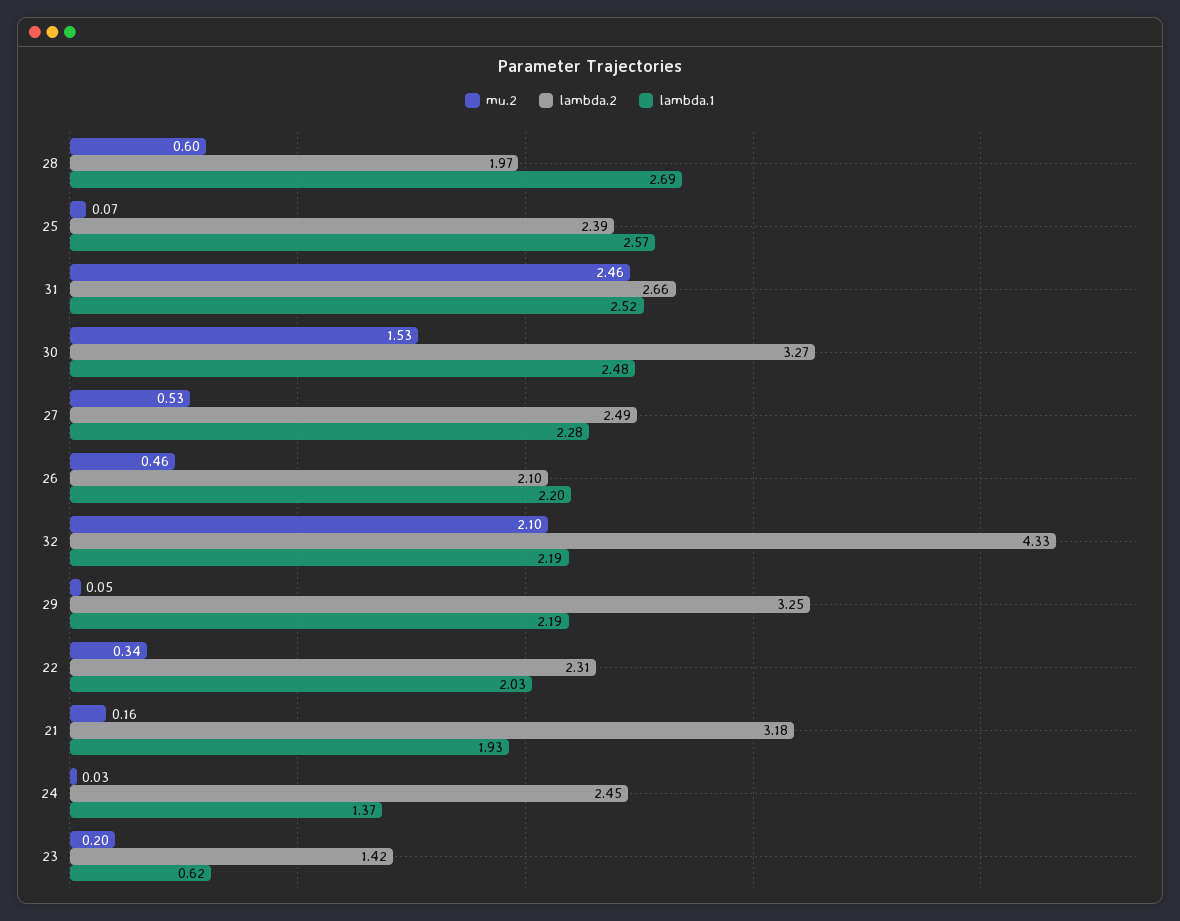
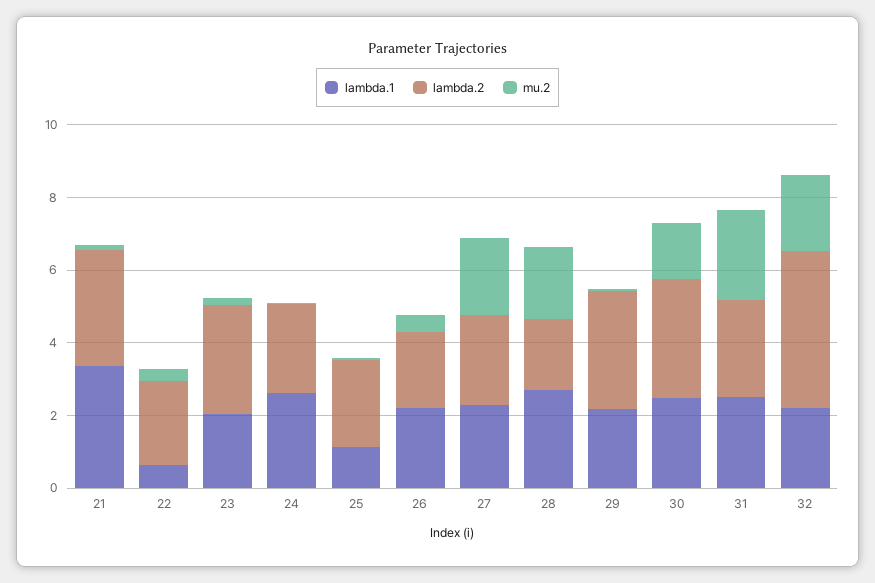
mu.2, 28: 0.6 -> 2
lambda.1, 25: 2.57 -> 1
mu.2, 27: 0.53 -> 2
lambda.1, 22: 2.03 -> 0.5
lambda.1, 21: 1.93 -> 3.5
lambda.1, 24: 1.37 -> 2.5
lambda.2, 23: 1.42 -> 3
lambda.1, 23: 0.62 -> 2

